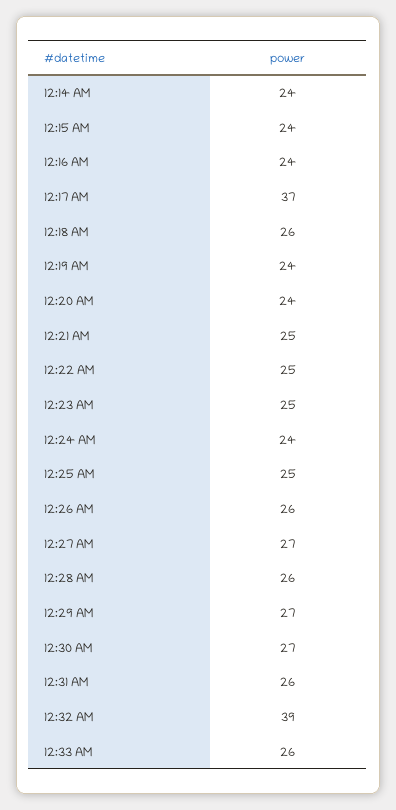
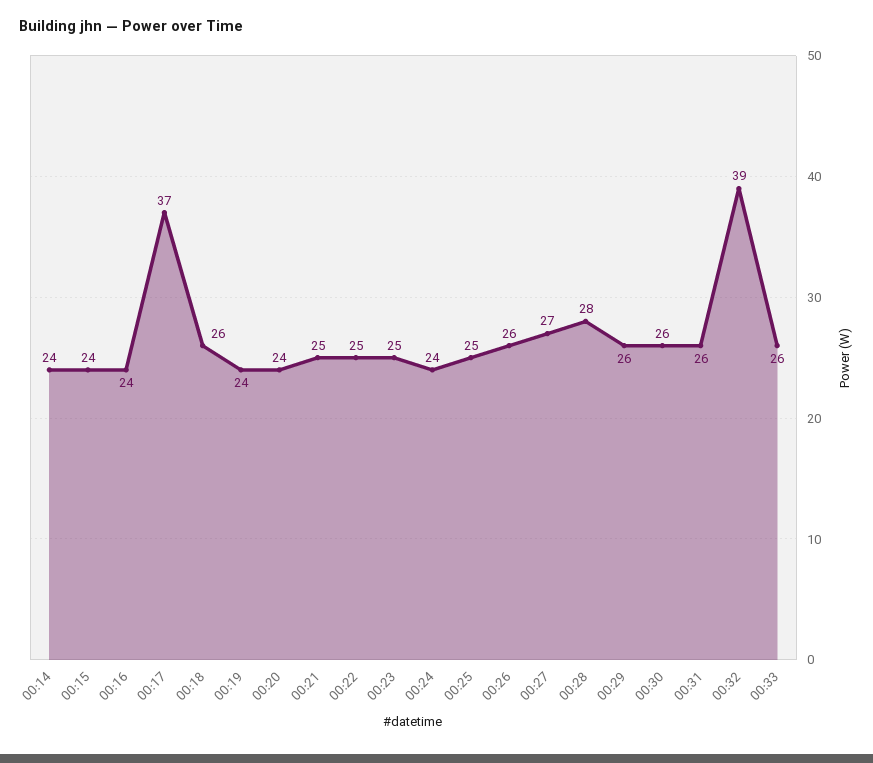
12:28 AM: 26 -> 28
12:29 AM: 27 -> 26
12:30 AM: 27 -> 26

